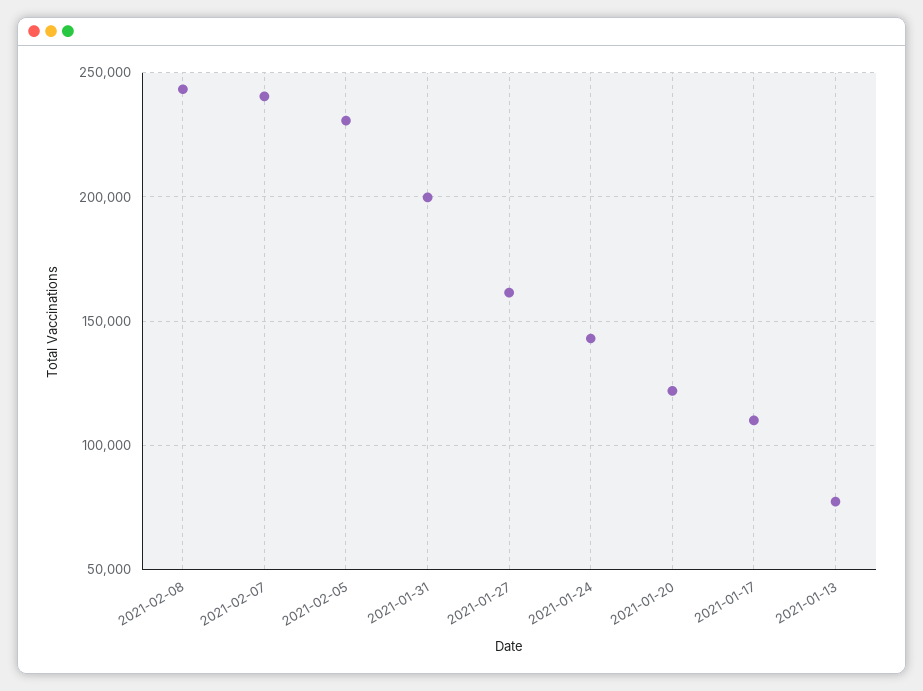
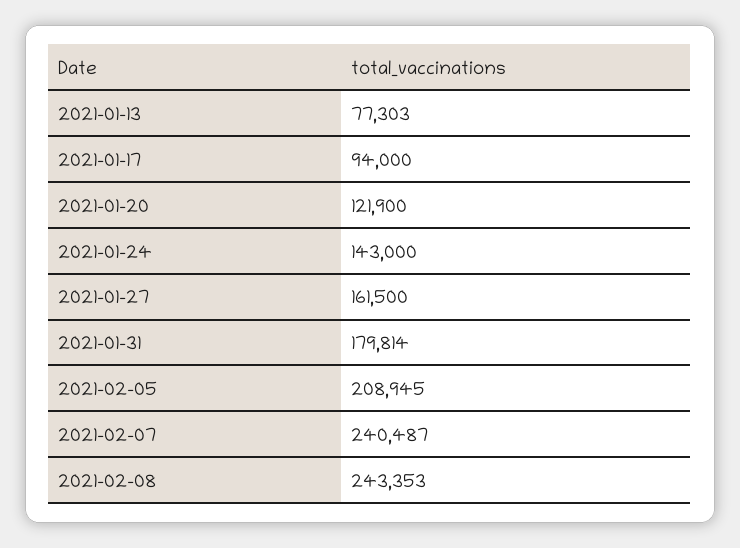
2021-02-05: 230000 -> 208945
2021-01-31: 200000 -> 179814
2021-01-17: 110000 -> 94000

